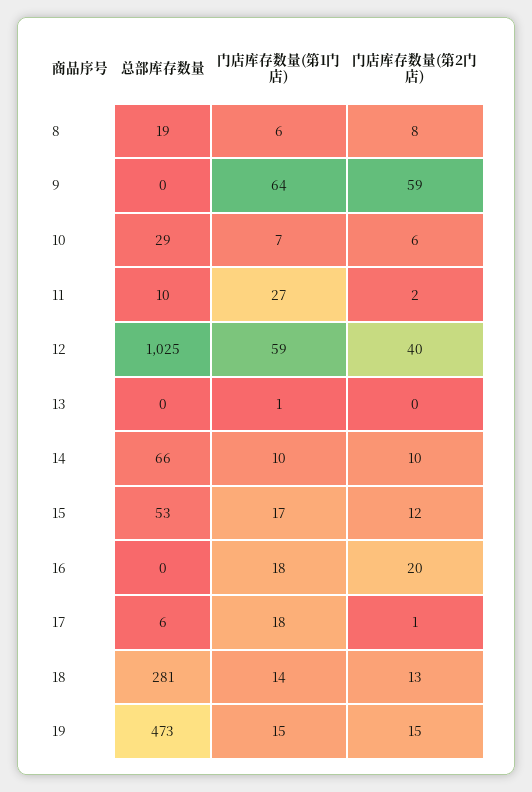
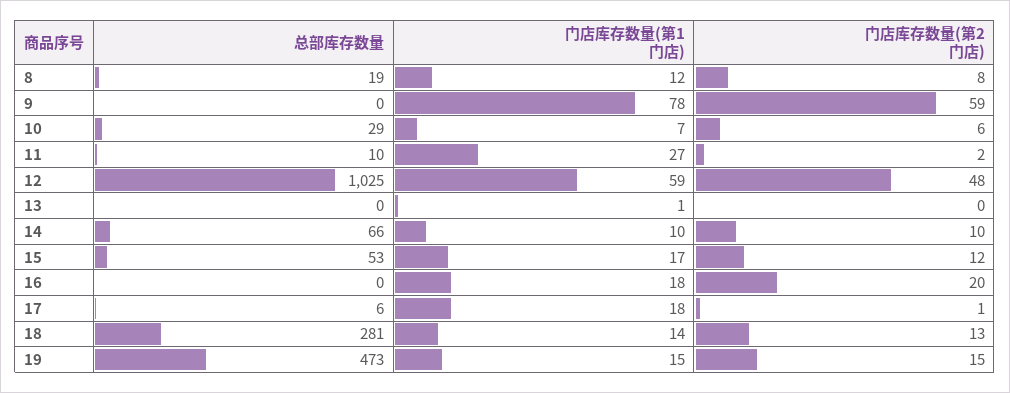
门店库存数量(第1门店), 8: 6 -> 12
门店库存数量(第1门店), 9: 64 -> 78
门店库存数量(第2门店), 12: 40 -> 48

